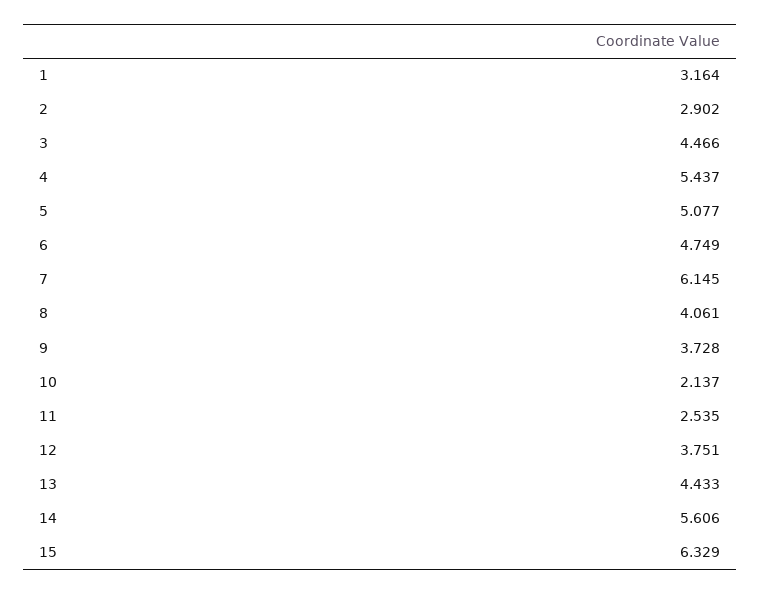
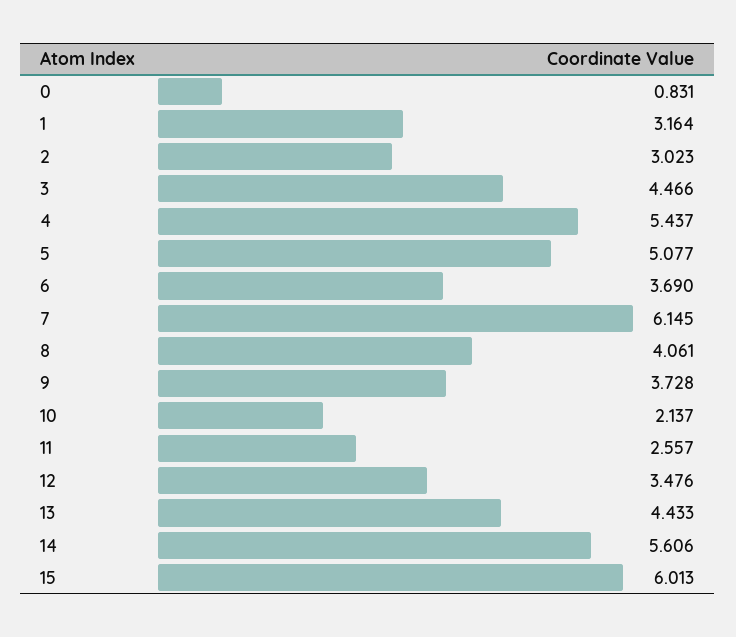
2: 2.902 -> 3.023
6: 4.749 -> 3.69
11: 2.535 -> 2.557
12: 3.751 -> 3.476
15: 6.329 -> 6.013
0: none -> 0.831

